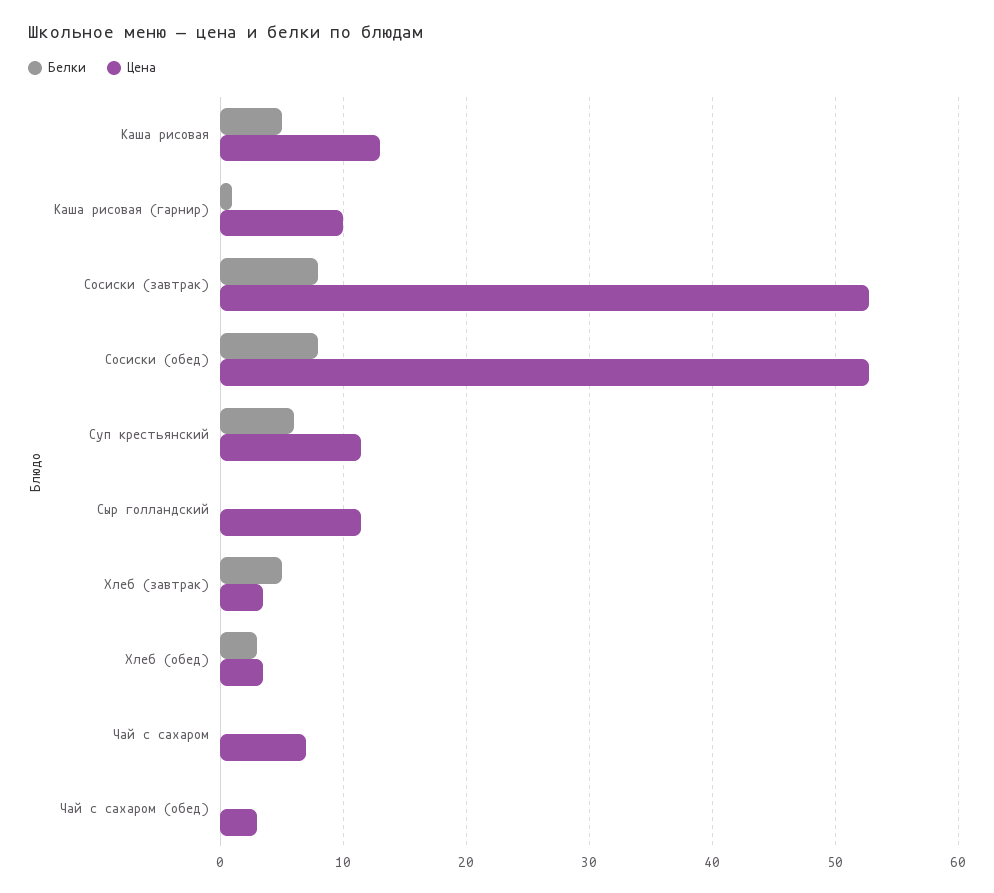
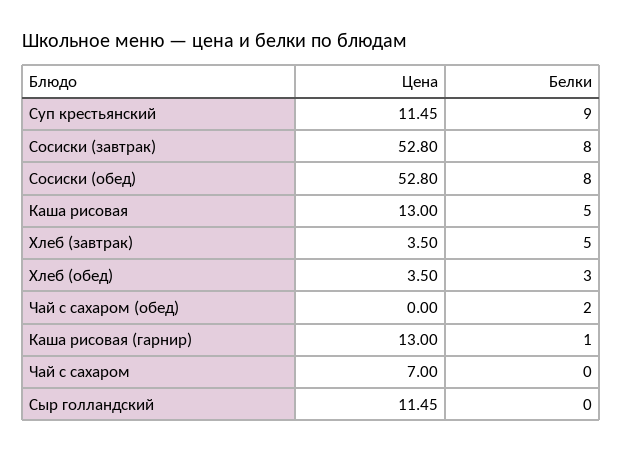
Цена, Каша рисовая (гарнир): 10 -> 13
Белки, Суп крестьянский: 6 -> 9
Белки, Чай с сахаром (обед): 0 -> 2
Цена, Чай с сахаром (обед): 3 -> 0

